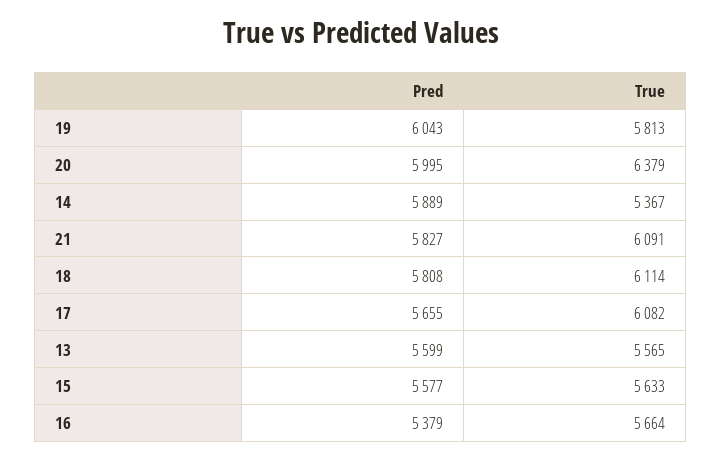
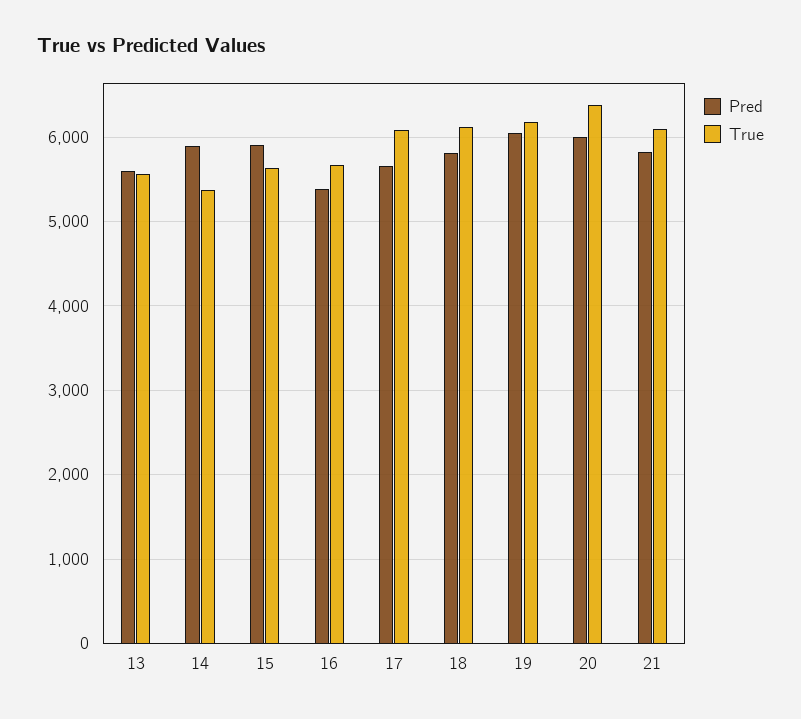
True, 19: 5813 -> 6200
Pred, 15: 5577 -> 5900

